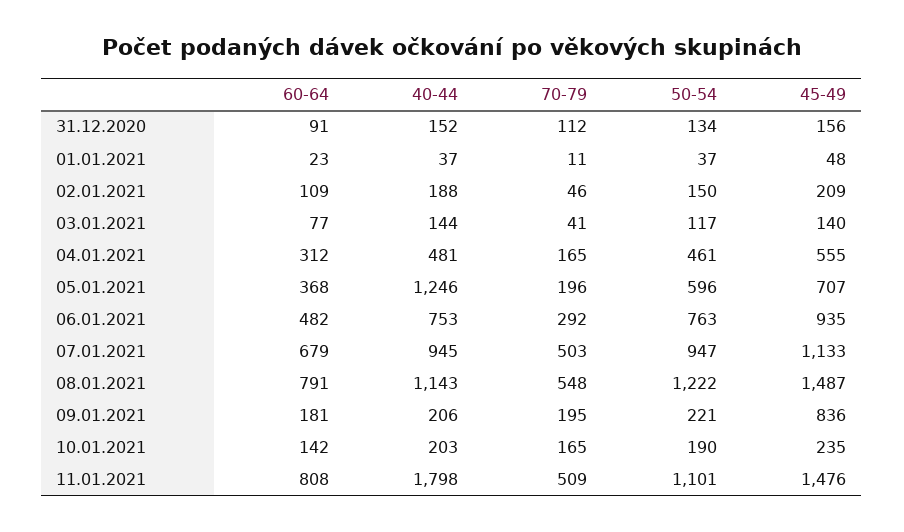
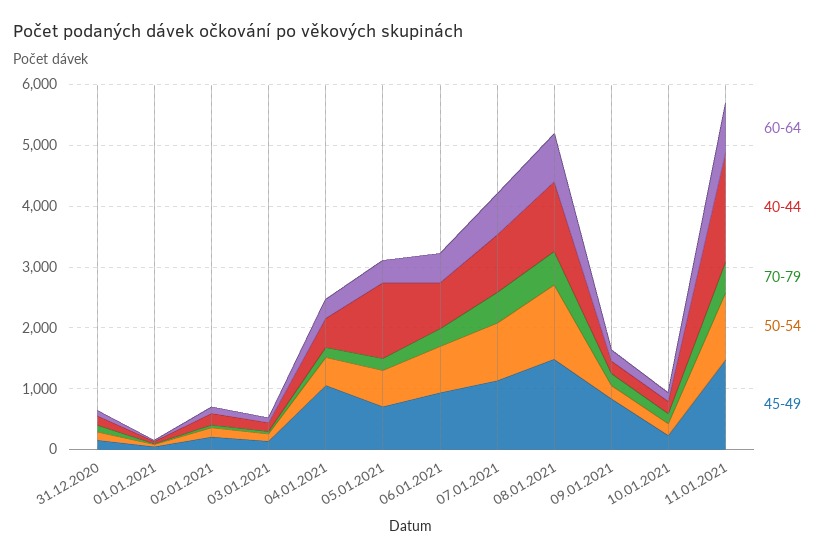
45-49, 04.01.2021: 555 -> 1000

